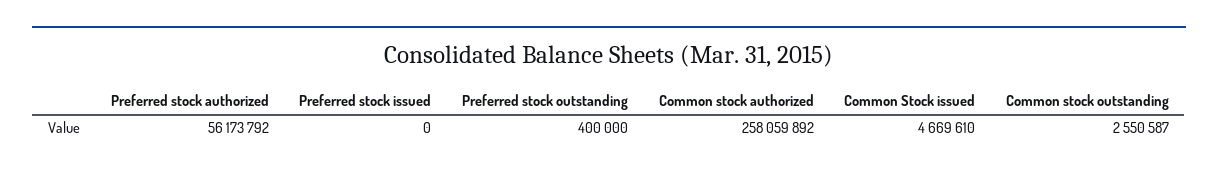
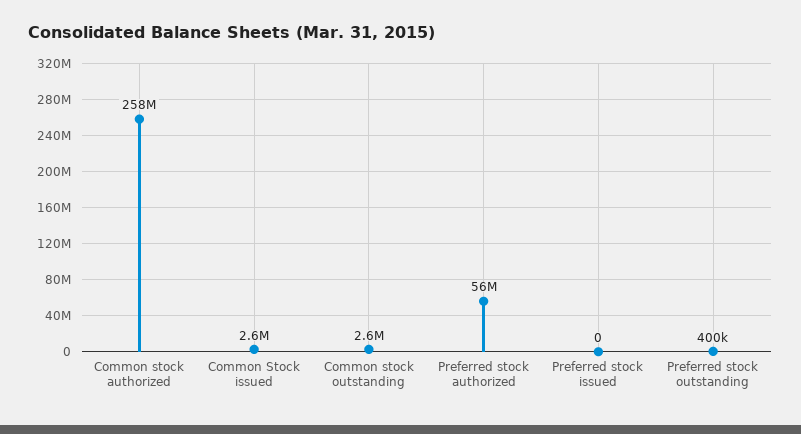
Common Stock issued: 4669610 -> 2600000

